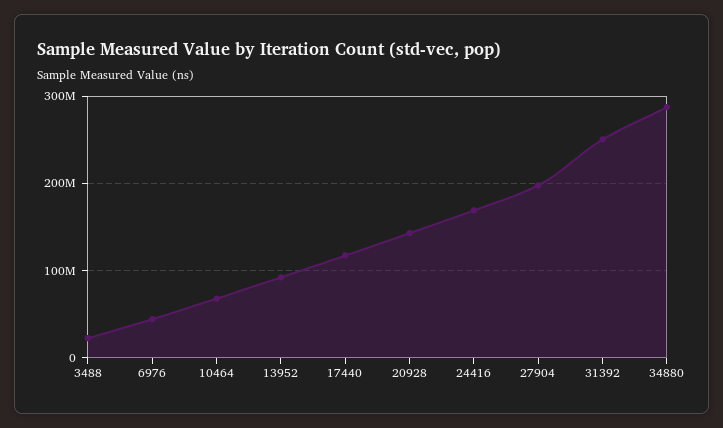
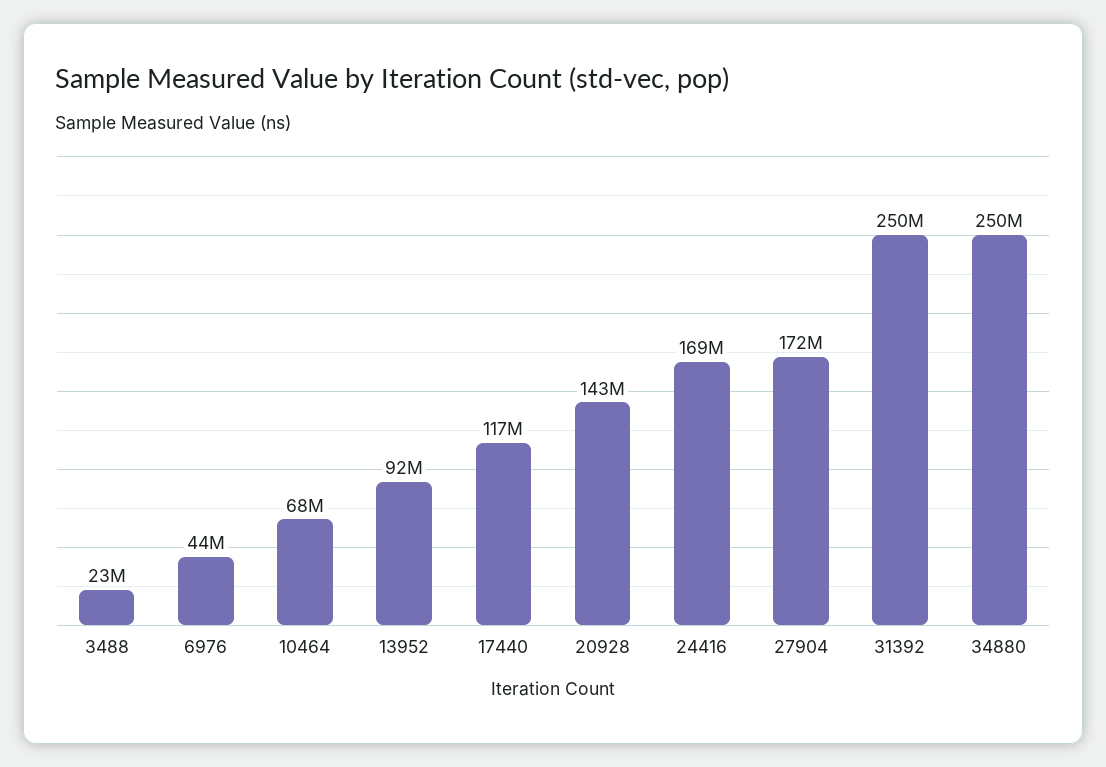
27904: 200000000 -> 172000000
34880: 290000000 -> 250000000

